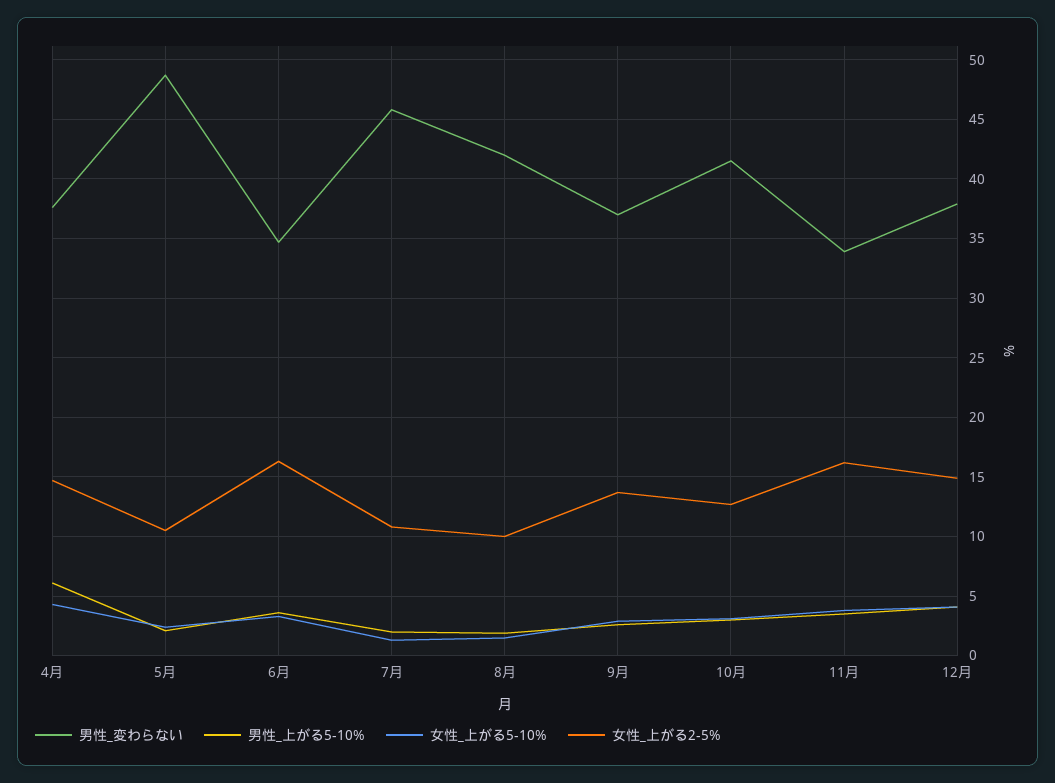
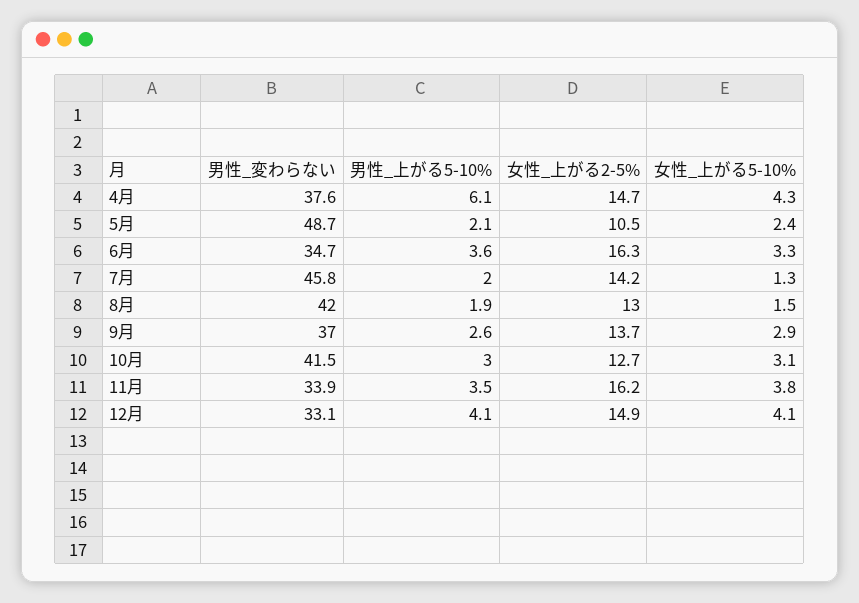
女性_上がる2-5%, 7月: 11 -> 14.2
女性_上がる2-5%, 8月: 10 -> 13
男性_変わらない, 12月: 38 -> 33.1

